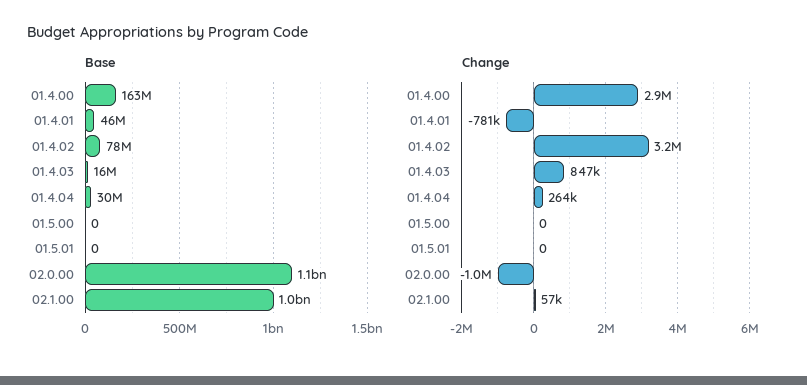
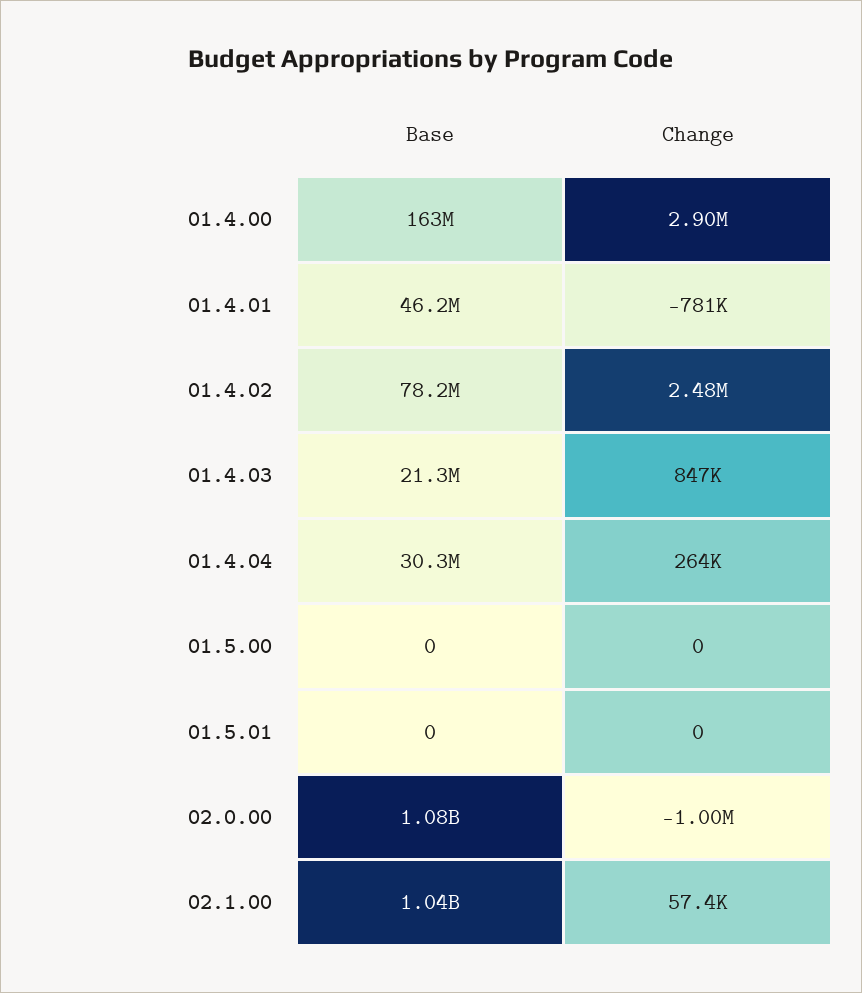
Base, 01.4.03: 16000000 -> 21300000
Change, 01.4.02: 3200000 -> 2480000

